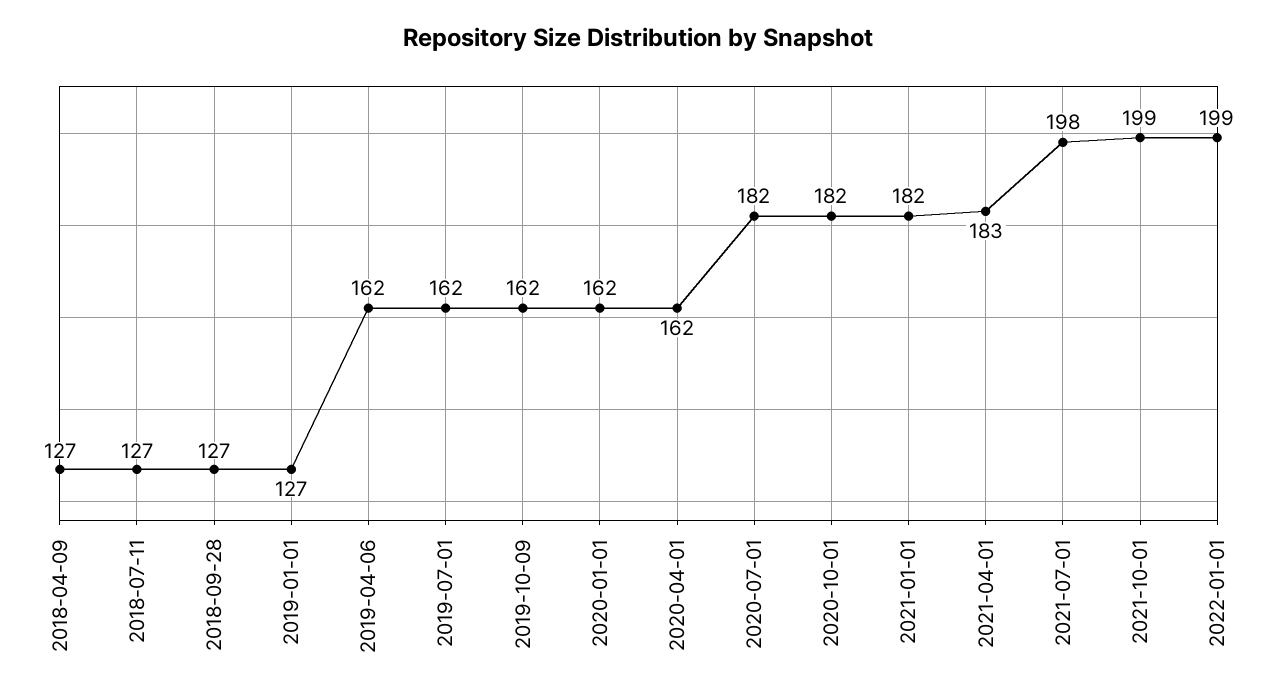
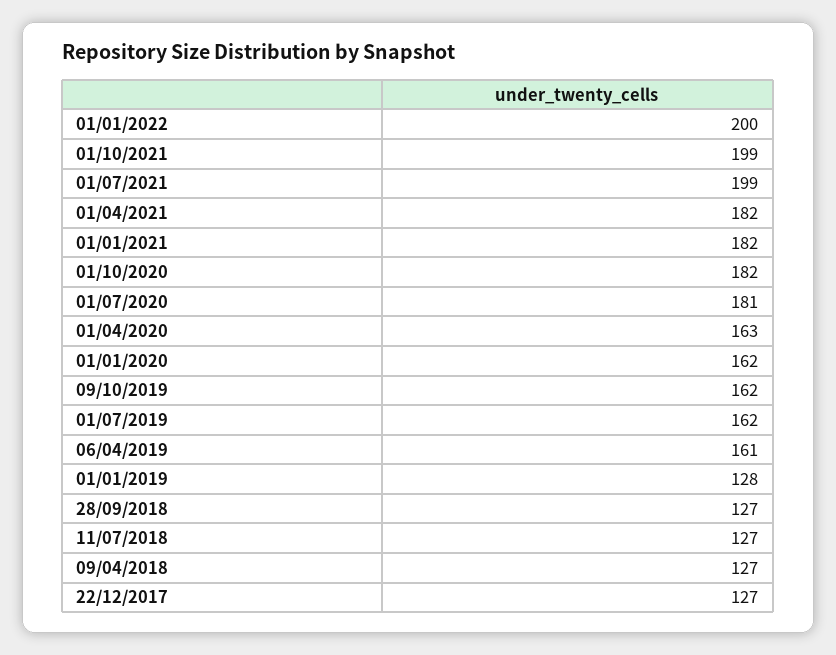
2019-01-01: 127 -> 128
2019-04-06: 162 -> 161
2020-04-01: 162 -> 163
2020-07-01: 182 -> 181
2021-04-01: 183 -> 182
2021-07-01: 198 -> 199
2022-01-01: 199 -> 200
22/12/2017: none -> 127

